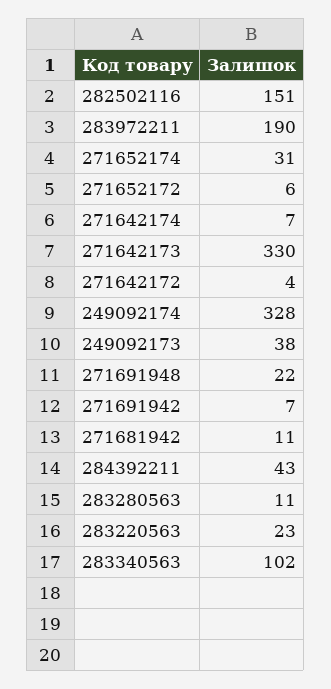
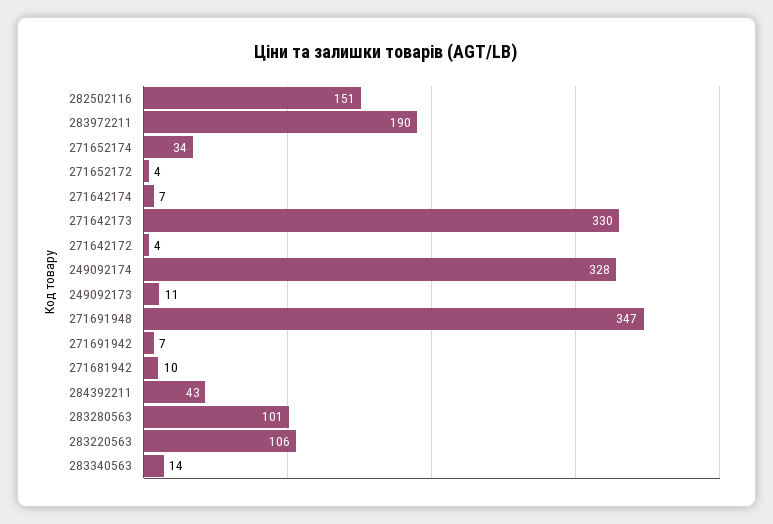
271652174: 31 -> 34
271652172: 6 -> 4
249092173: 38 -> 11
271691948: 22 -> 347
271681942: 11 -> 10
283280563: 11 -> 101
283220563: 23 -> 106
283340563: 102 -> 14

